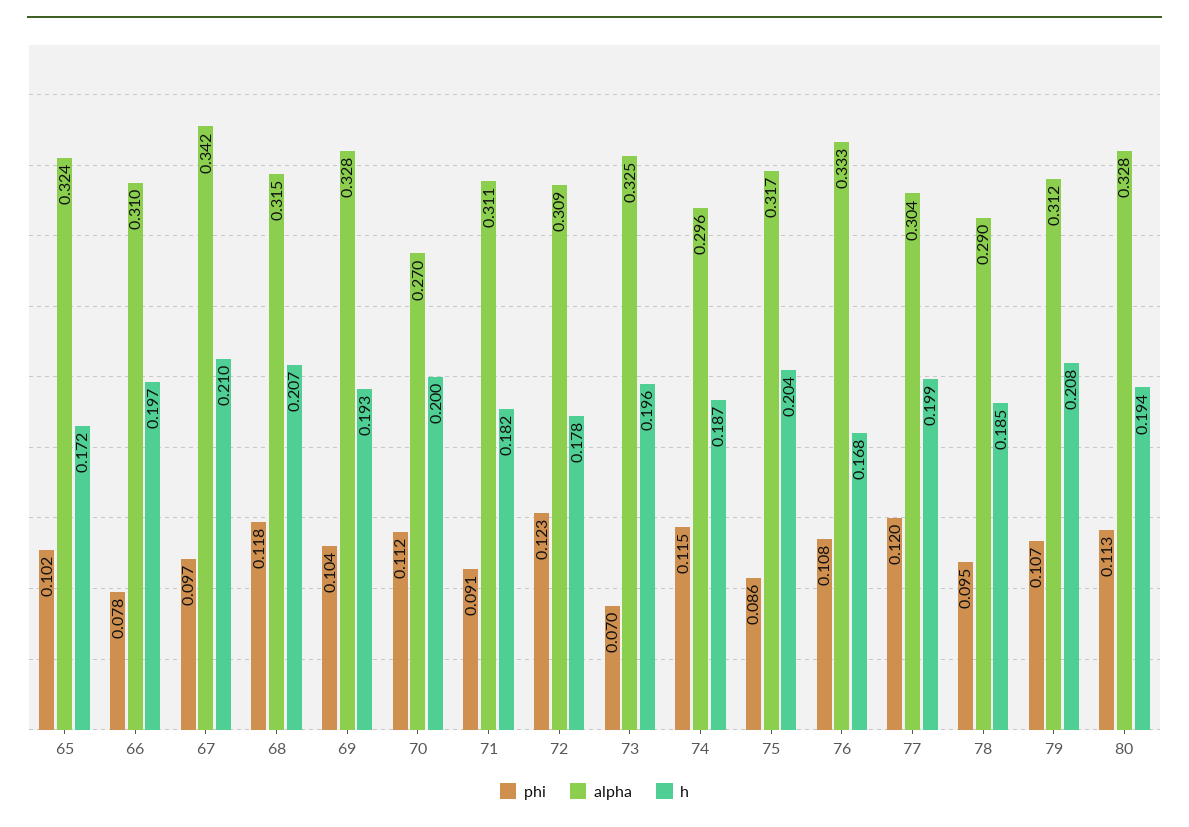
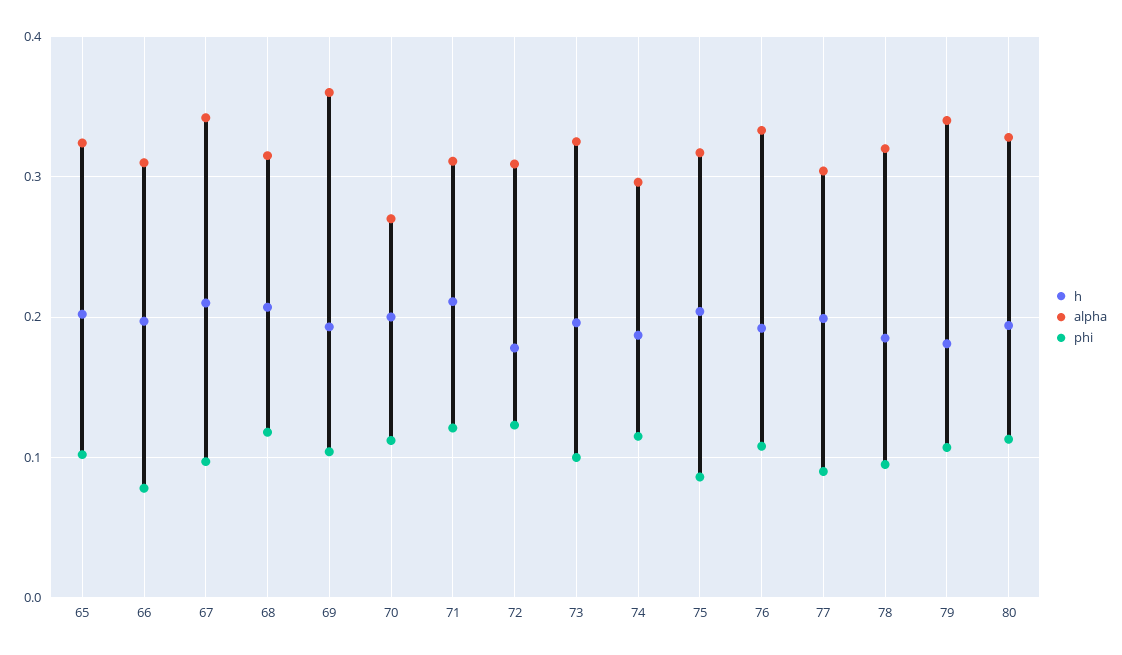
h, 65: 0.172 -> 0.2
alpha, 69: 0.328 -> 0.36
phi, 71: 0.091 -> 0.12
h, 71: 0.182 -> 0.21
phi, 73: 0.07 -> 0.1
h, 76: 0.168 -> 0.19
phi, 77: 0.12 -> 0.09
alpha, 78: 0.29 -> 0.32
alpha, 79: 0.312 -> 0.34
h, 79: 0.208 -> 0.18

